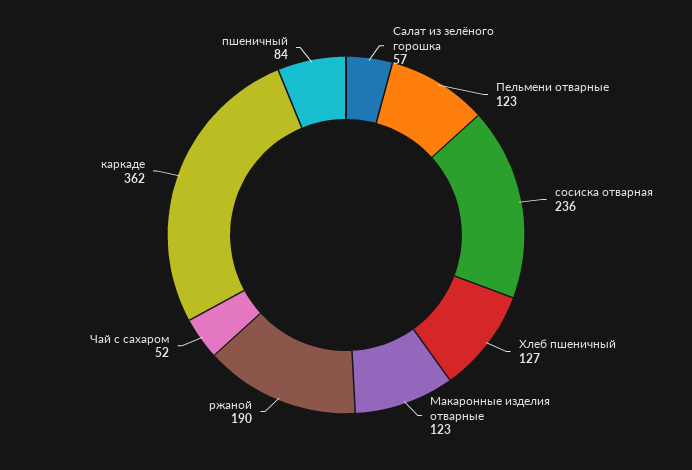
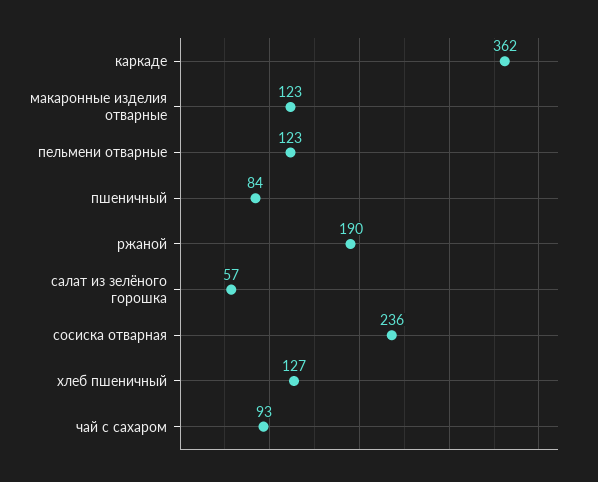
Чай с сахаром: 52 -> 93

